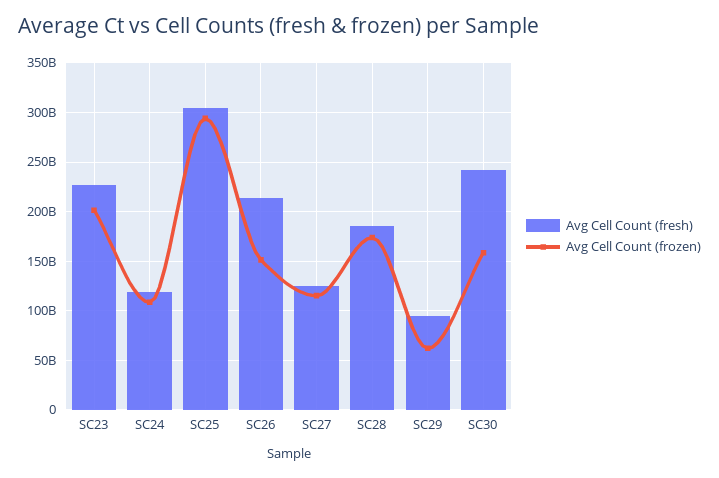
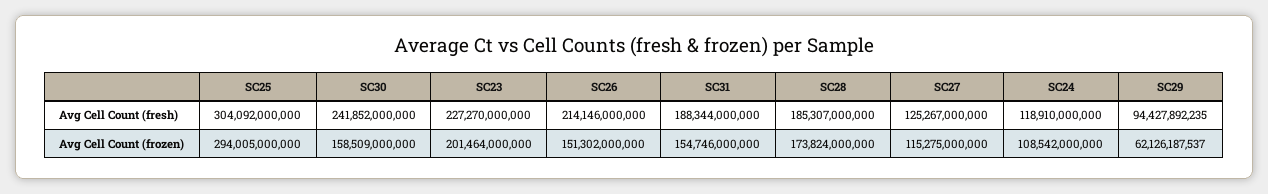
Avg Cell Count (fresh), SC31: none -> 188344000000
Avg Cell Count (frozen), SC31: none -> 154746000000

